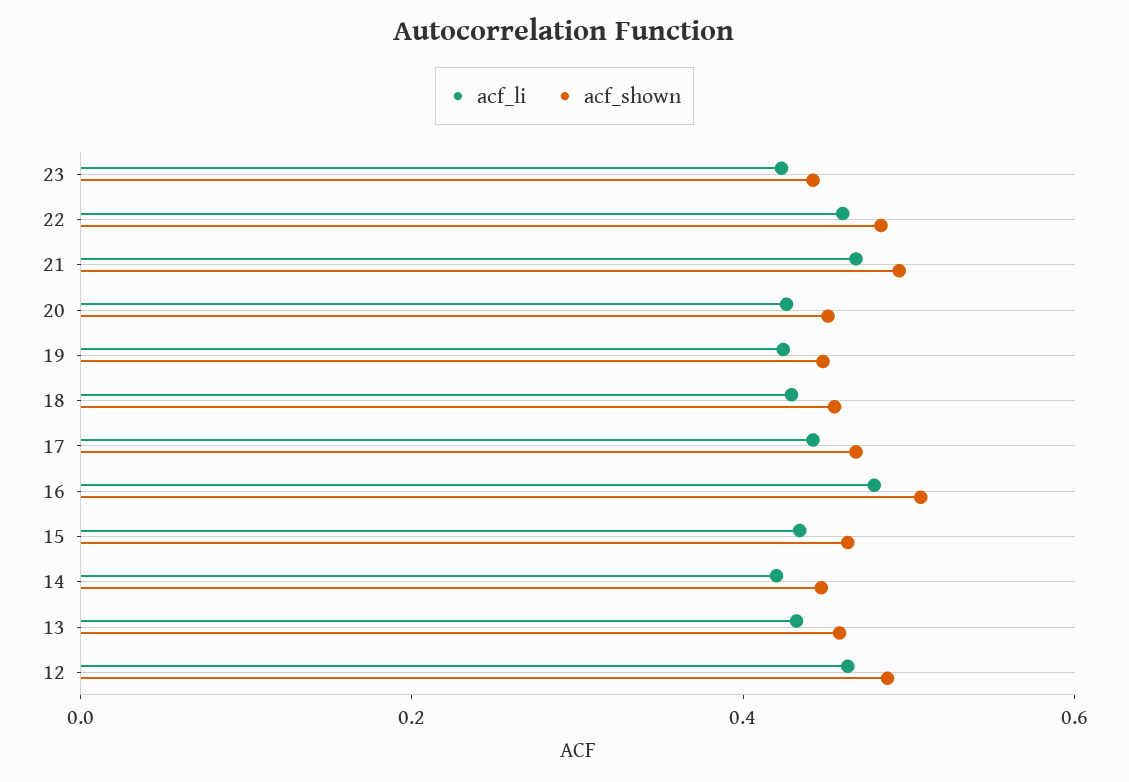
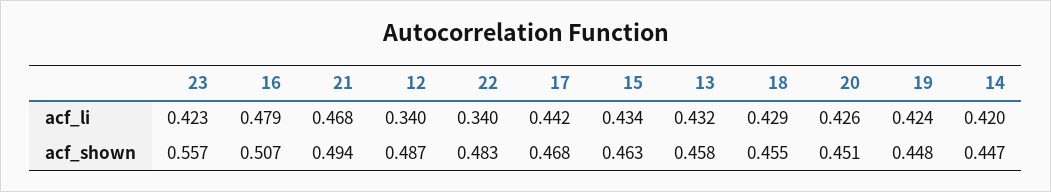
acf_shown, 23: 0.45 -> 0.557
acf_li, 22: 0.45 -> 0.34
acf_li, 12: 0.45 -> 0.34

